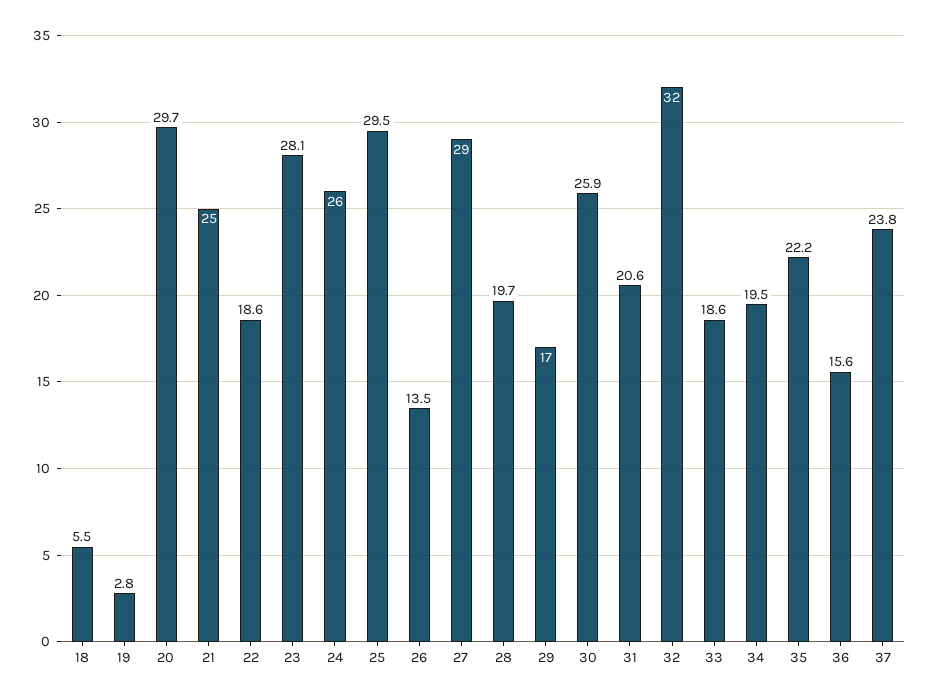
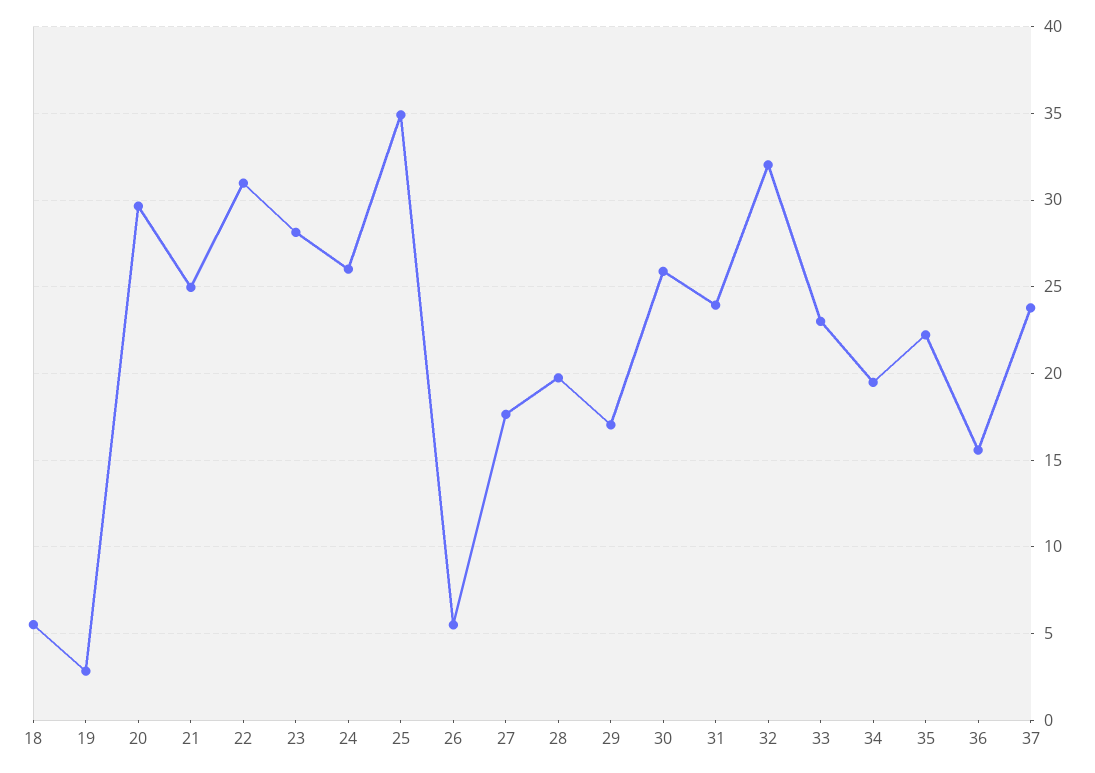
22: 18.6 -> 31
25: 29.5 -> 35
26: 13.5 -> 5.5
27: 29 -> 17.5
31: 20.6 -> 24
33: 18.6 -> 23

